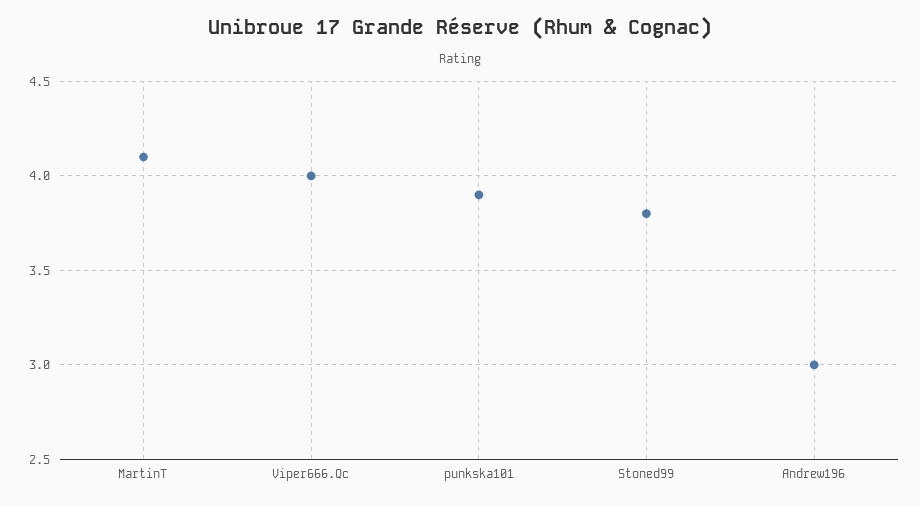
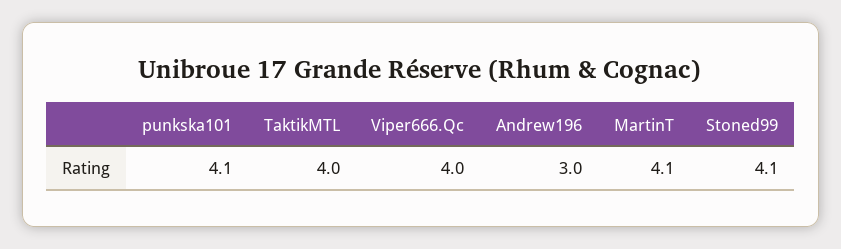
punkska101: 3.9 -> 4.1
Stoned99: 3.8 -> 4.1
TaktikMTL: none -> 4

